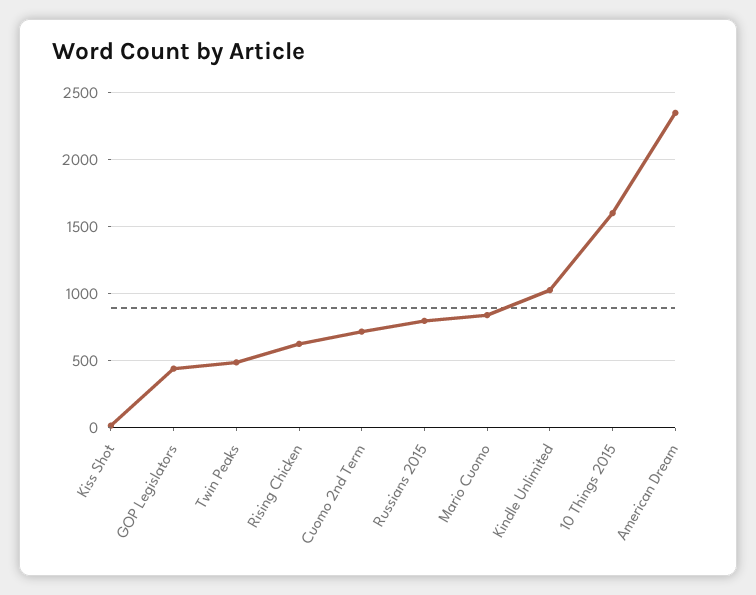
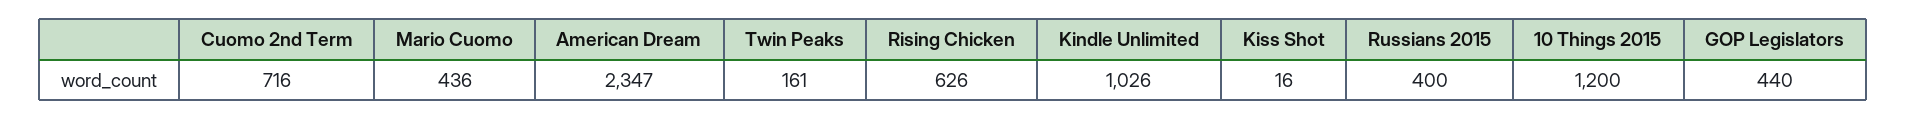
Twin Peaks: 500 -> 161
Russians 2015: 800 -> 400
Mario Cuomo: 850 -> 436
10 Things 2015: 1600 -> 1200

